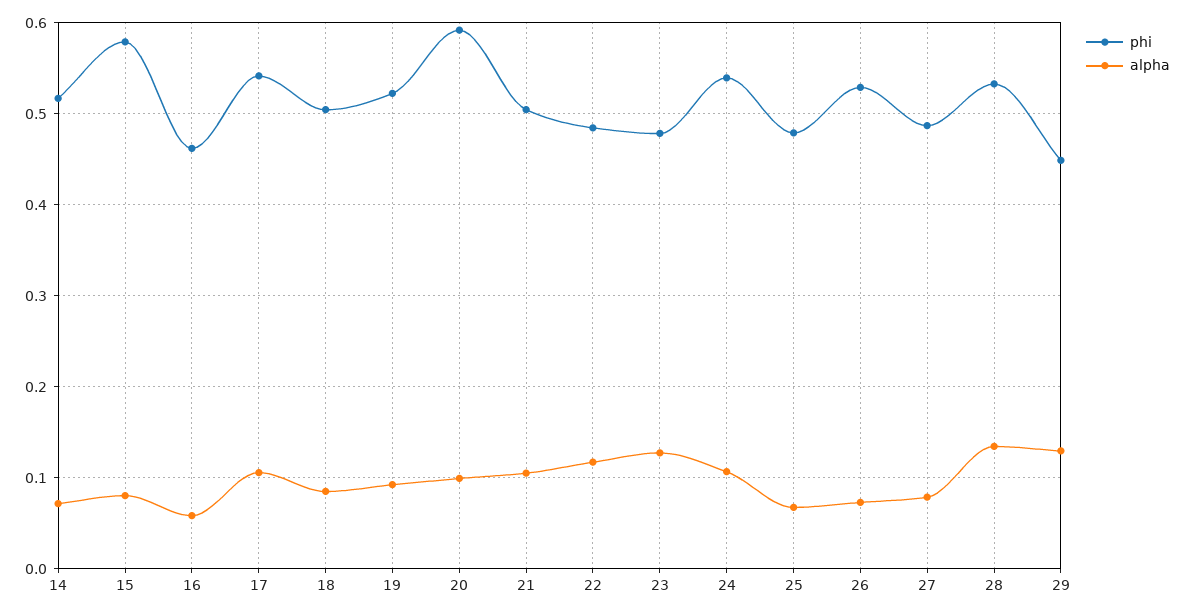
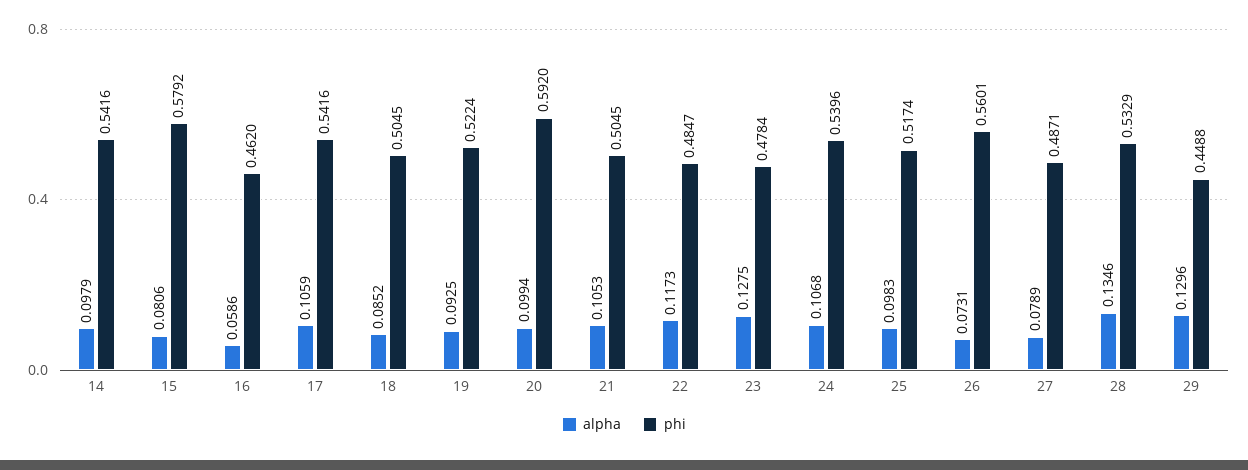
phi, 14: 0.52 -> 0.5416
alpha, 14: 0.07 -> 0.0979
phi, 25: 0.48 -> 0.5174
alpha, 25: 0.07 -> 0.0983
phi, 26: 0.53 -> 0.5601

